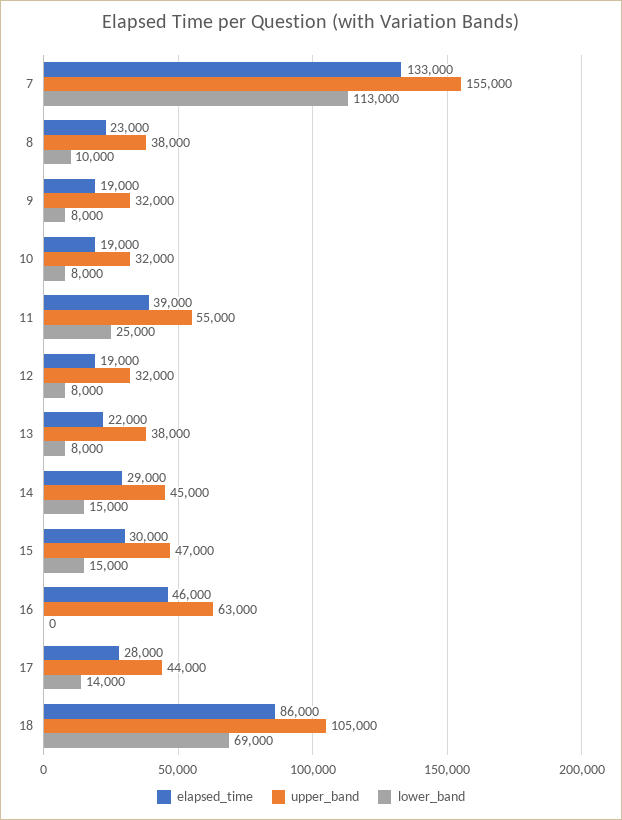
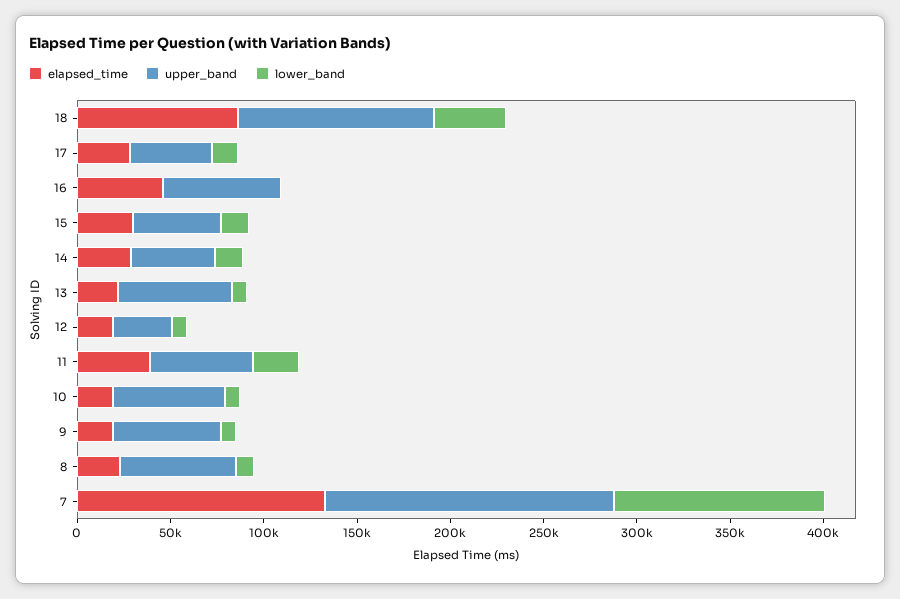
upper_band, 8: 38000 -> 60000
upper_band, 9: 32000 -> 60000
upper_band, 10: 32000 -> 60000
upper_band, 13: 38000 -> 60000
lower_band, 18: 69000 -> 40000

